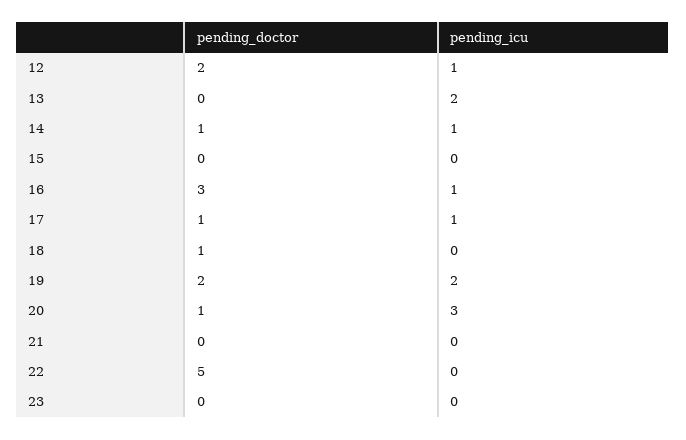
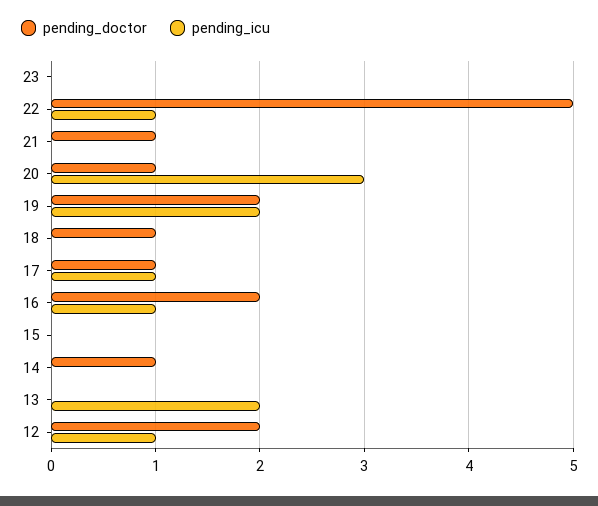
pending_icu, 14: 1 -> 0
pending_doctor, 16: 3 -> 2
pending_doctor, 21: 0 -> 1
pending_icu, 22: 0 -> 1

